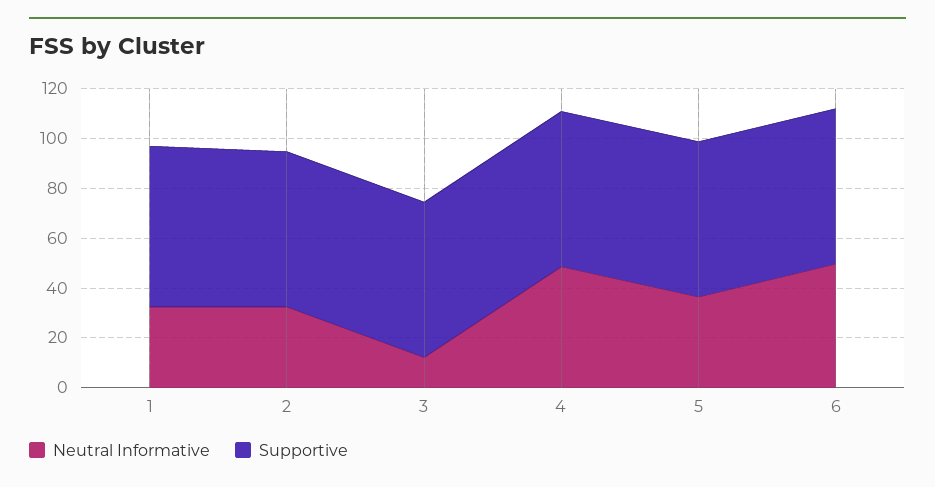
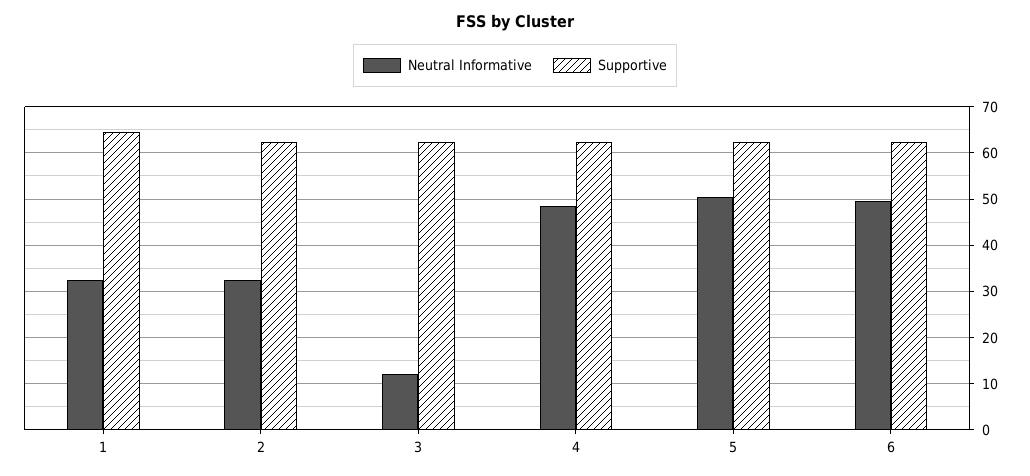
Neutral Informative, 5: 35 -> 50

